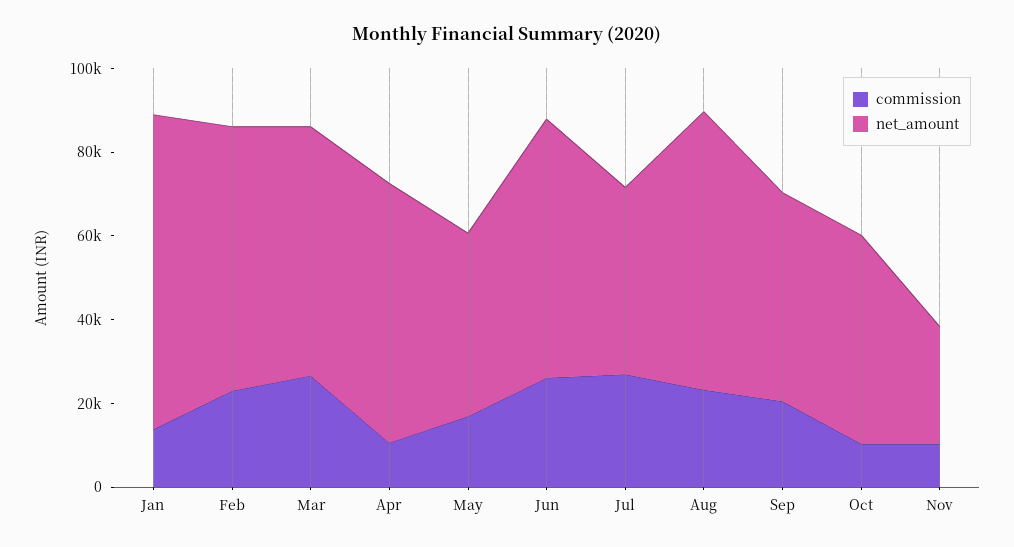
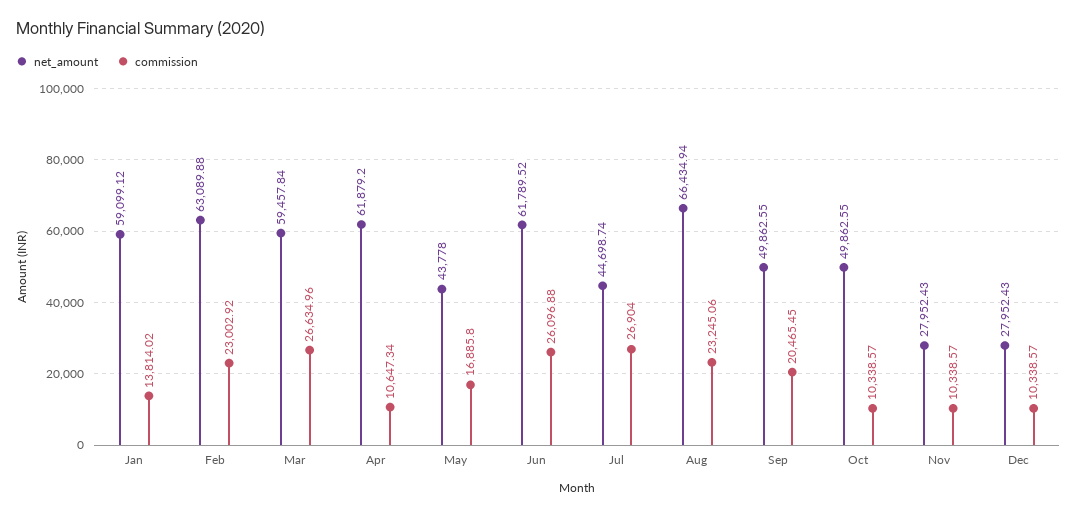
net_amount, Jan: 75000 -> 59099.12
net_amount, Dec: none -> 27952.43
commission, Dec: none -> 10338.57

